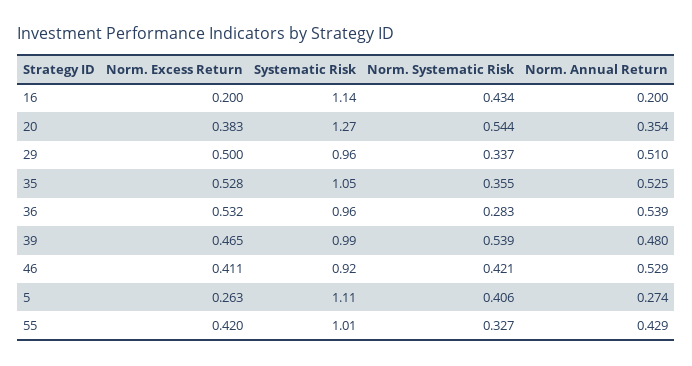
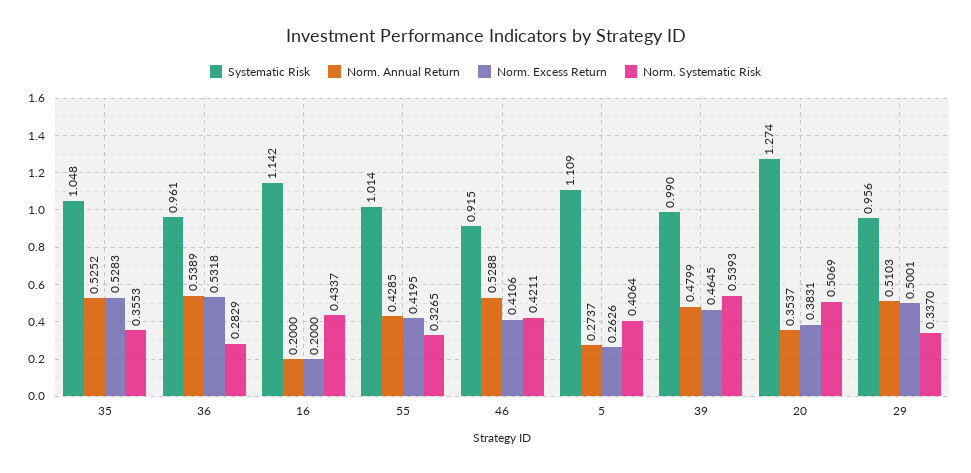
Norm. Systematic Risk, 20: 0.544 -> 0.5069

